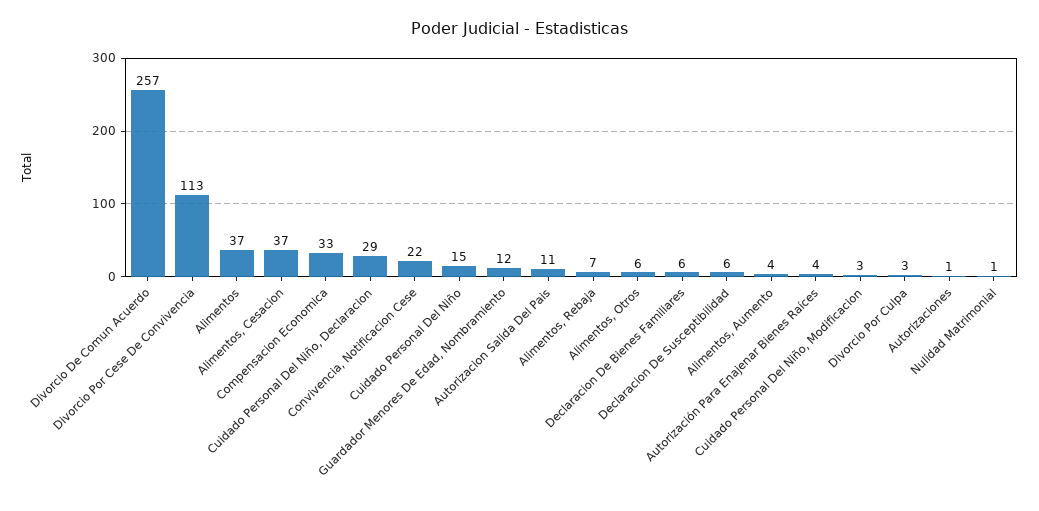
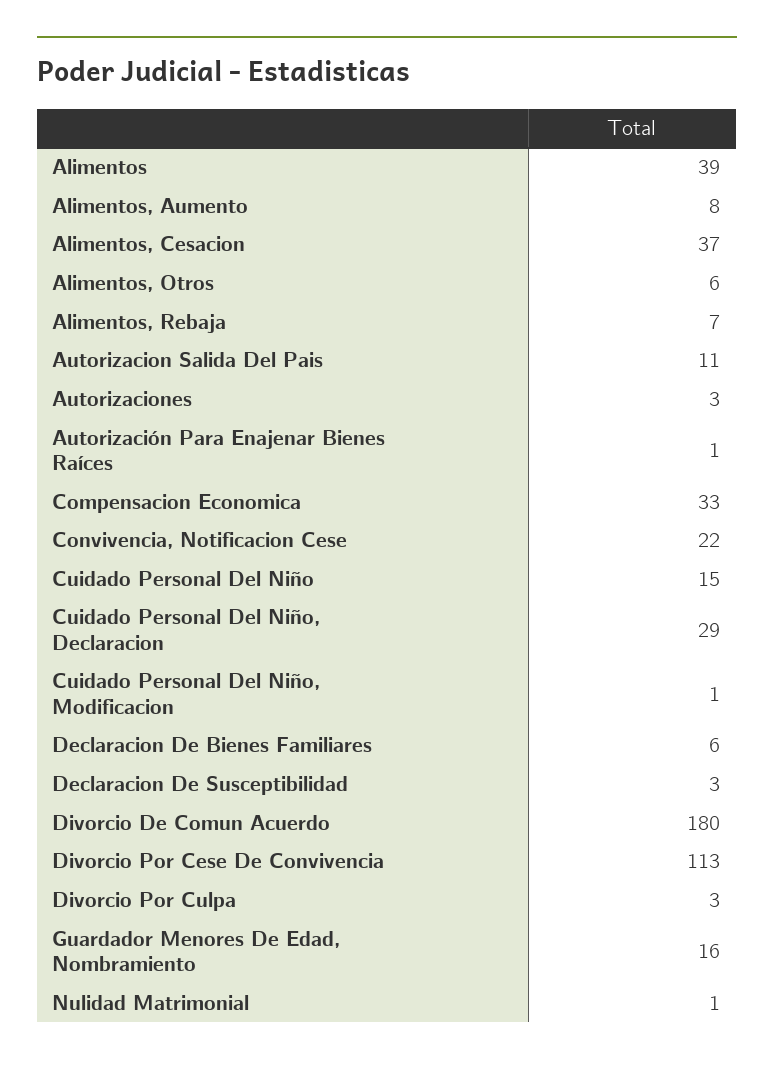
Divorcio De Comun Acuerdo: 257 -> 180
Alimentos: 37 -> 39
Guardador Menores De Edad, Nombramiento: 12 -> 16
Declaracion De Susceptibilidad: 6 -> 3
Alimentos, Aumento: 4 -> 8
Autorización Para Enajenar Bienes Raíces: 4 -> 1
Cuidado Personal Del Niño, Modificacion: 3 -> 1
Autorizaciones: 1 -> 3

